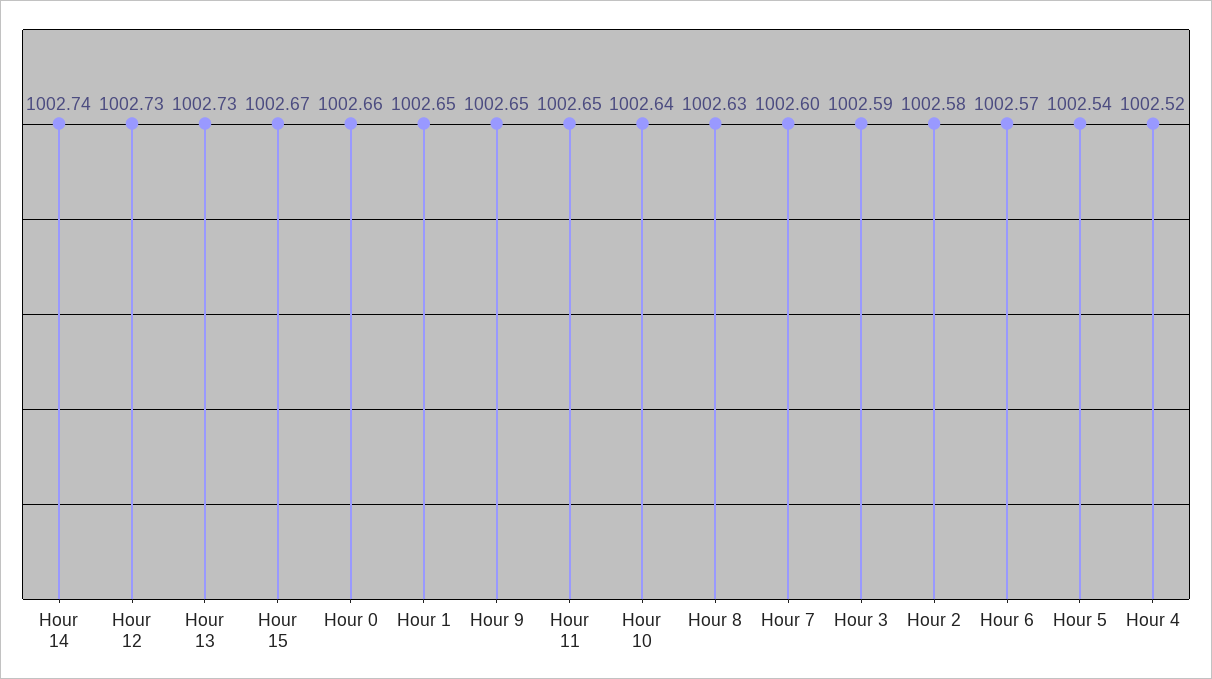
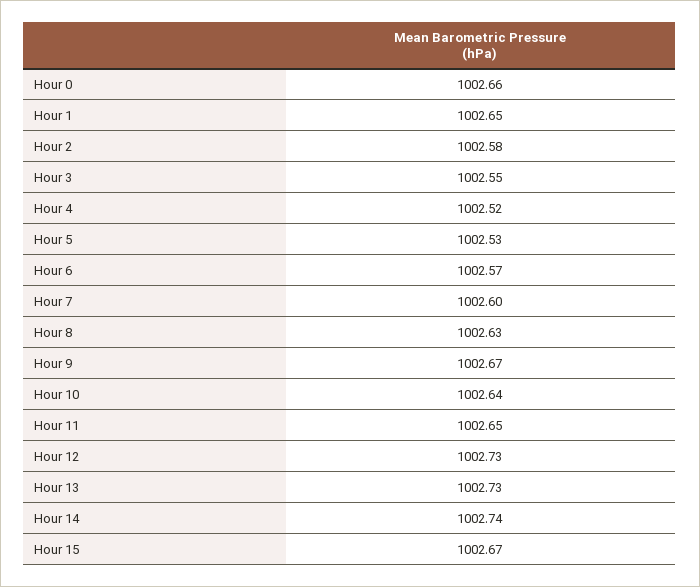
Hour 9: 1002.65 -> 1002.67
Hour 3: 1002.59 -> 1002.55
Hour 5: 1002.54 -> 1002.53

